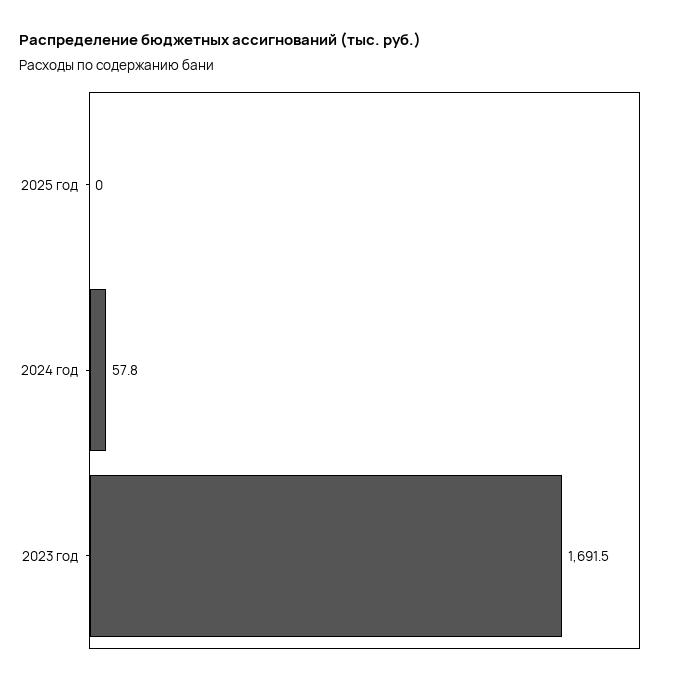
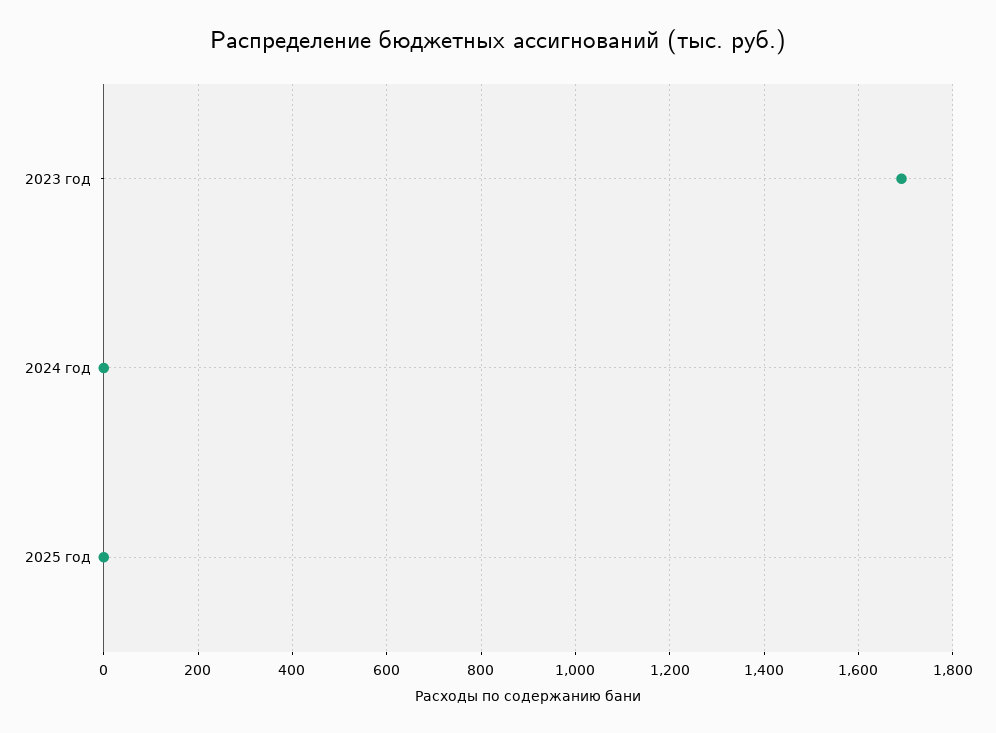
2024 год: 57.8 -> 0

